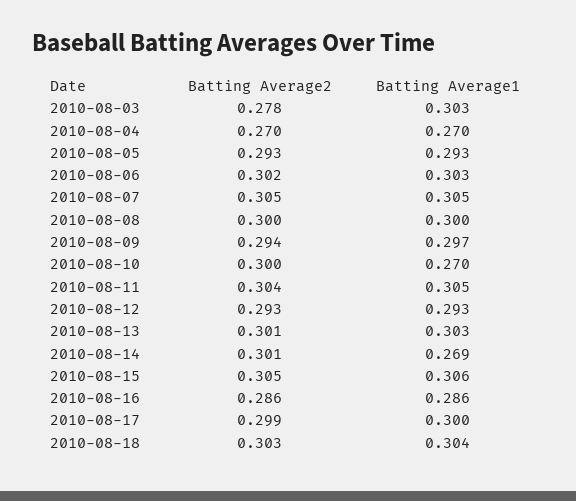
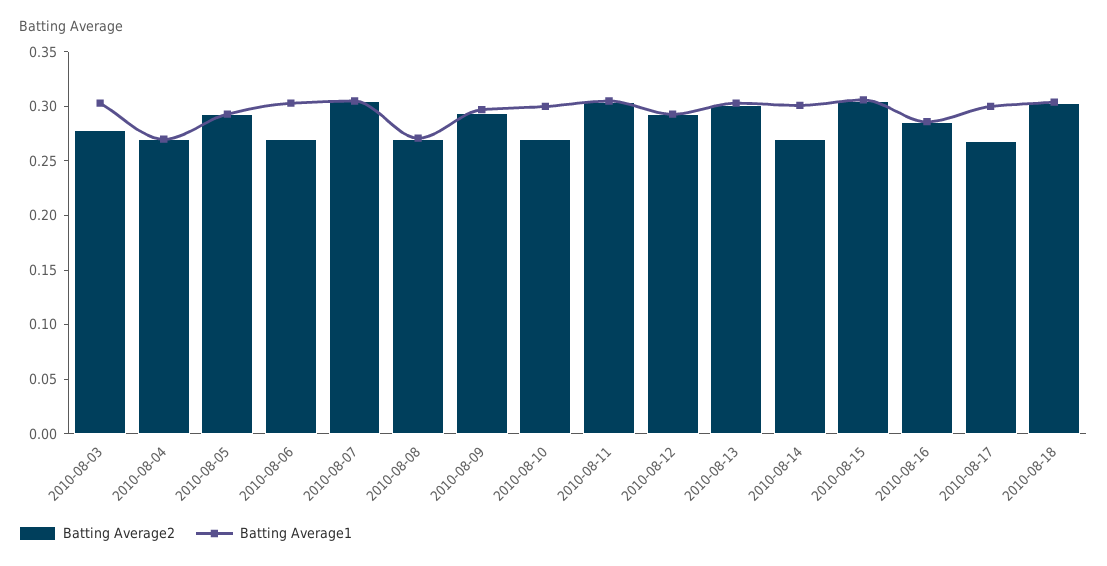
Batting Average2, 2010-08-06: 0.302 -> 0.27
Batting Average2, 2010-08-08: 0.3 -> 0.27
Batting Average1, 2010-08-08: 0.3 -> 0.27
Batting Average2, 2010-08-10: 0.3 -> 0.27
Batting Average1, 2010-08-10: 0.27 -> 0.3
Batting Average2, 2010-08-14: 0.301 -> 0.27
Batting Average1, 2010-08-14: 0.269 -> 0.3
Batting Average2, 2010-08-17: 0.299 -> 0.27

